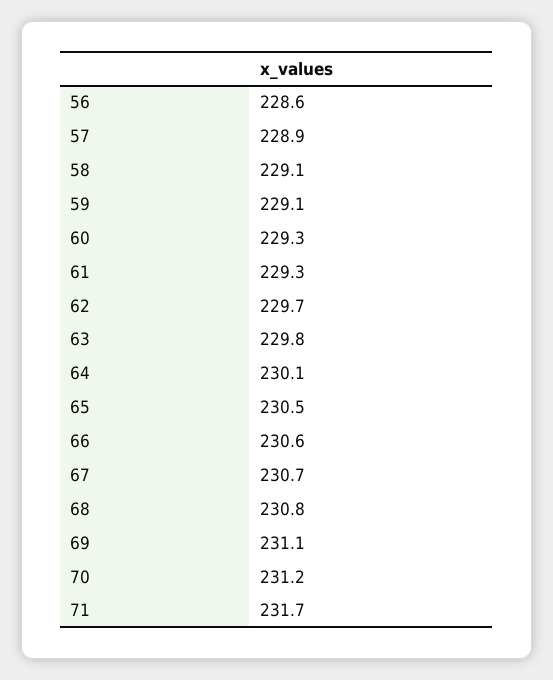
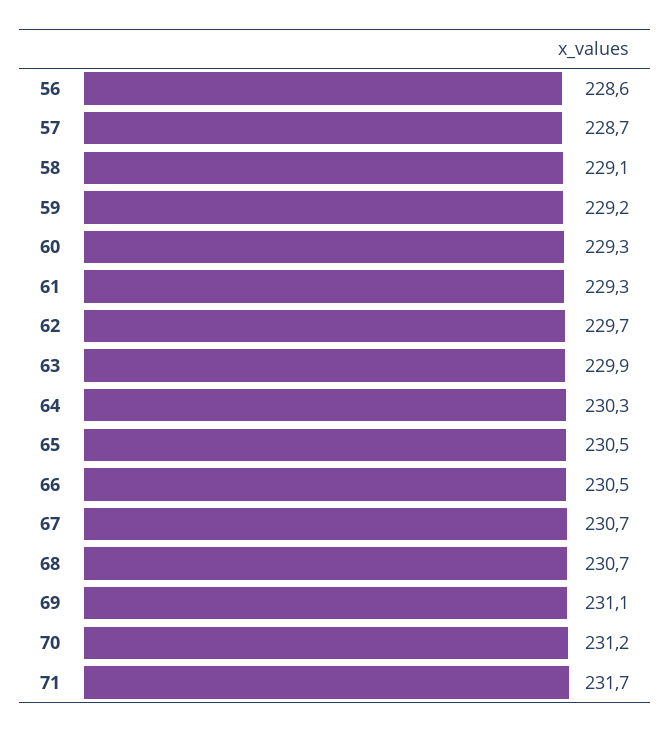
57: 228.9 -> 228.7
59: 229.1 -> 229.2
63: 229.8 -> 229.9
64: 230.1 -> 230.3
66: 230.6 -> 230.5
68: 230.8 -> 230.7

